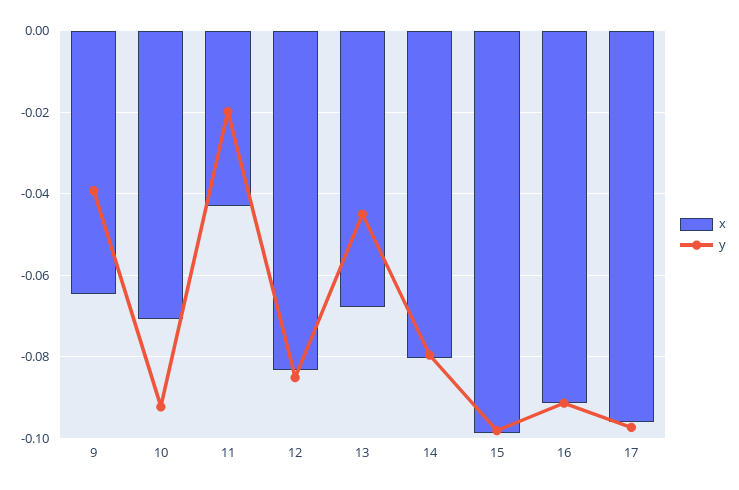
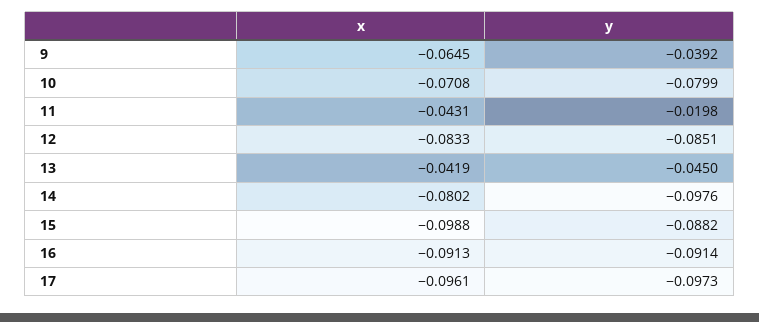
y, 10: -0.092 -> -0.0799
x, 13: -0.068 -> -0.0419
y, 14: -0.08 -> -0.0976
y, 15: -0.098 -> -0.0882

